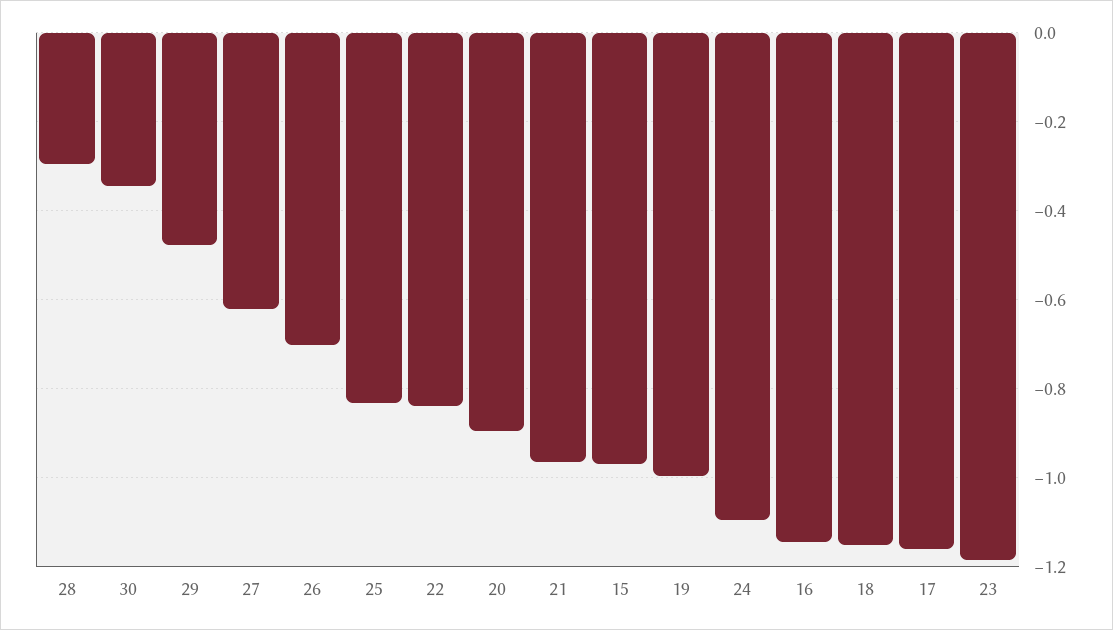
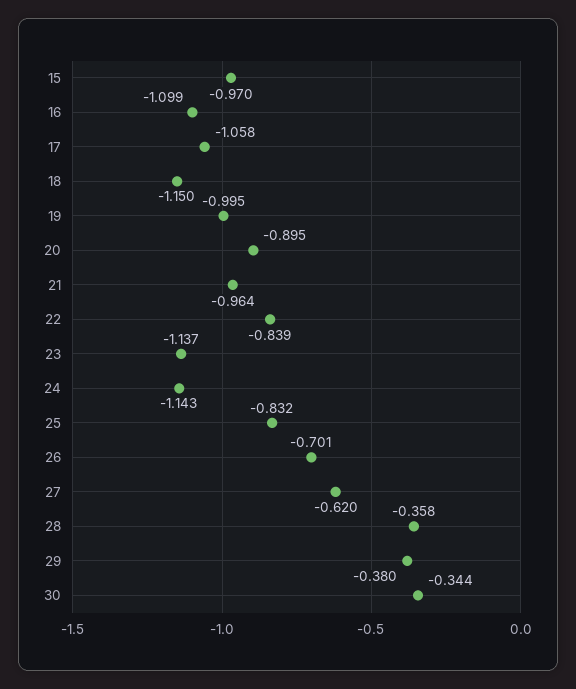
28: -0.3 -> -0.358
29: -0.48 -> -0.38
24: -1.1 -> -1.143
16: -1.14 -> -1.099
17: -1.16 -> -1.058
23: -1.18 -> -1.137

